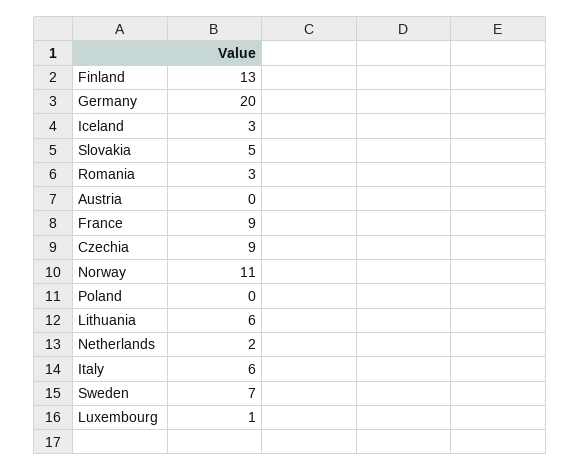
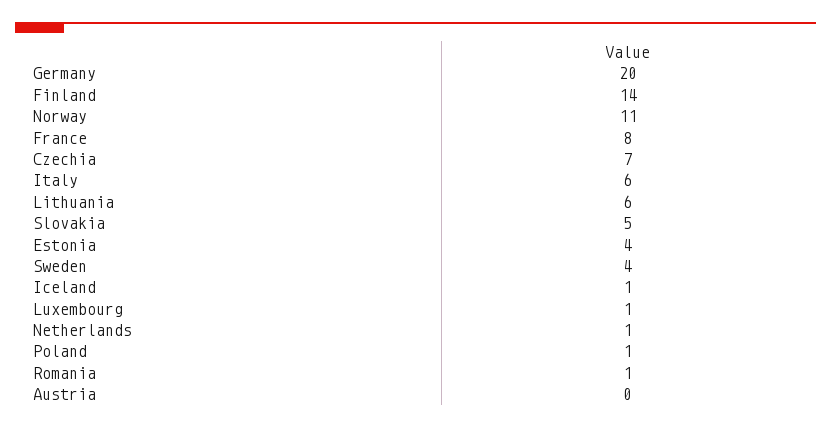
Finland: 13 -> 14
Iceland: 3 -> 1
Romania: 3 -> 1
France: 9 -> 8
Czechia: 9 -> 7
Poland: 0 -> 1
Netherlands: 2 -> 1
Sweden: 7 -> 4
Estonia: none -> 4

